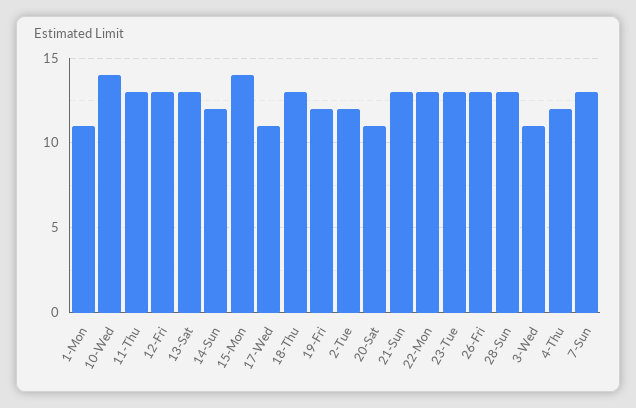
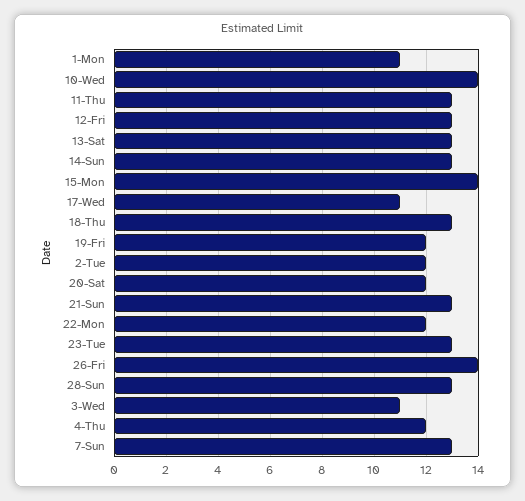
14-Sun: 12 -> 13
20-Sat: 11 -> 12
22-Mon: 13 -> 12
26-Fri: 13 -> 14

